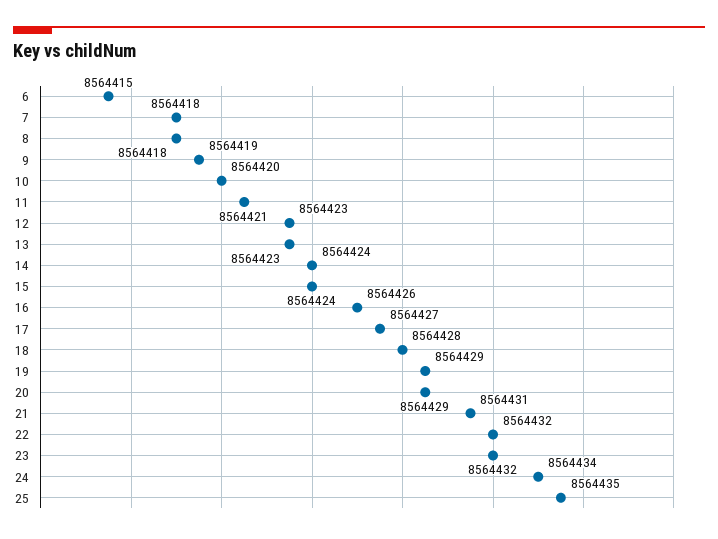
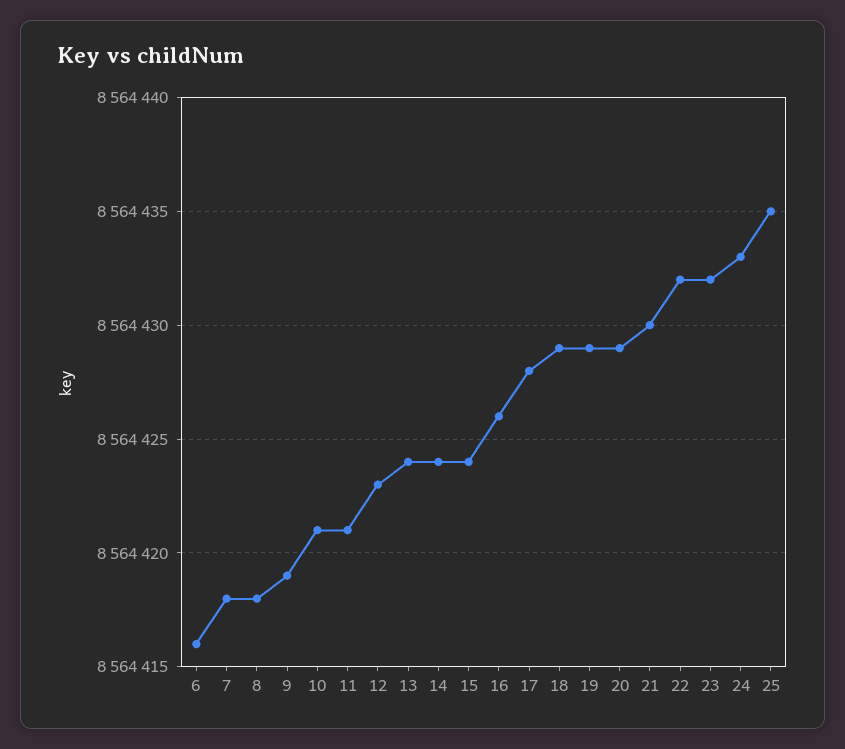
6: 8564415 -> 8564416
10: 8564420 -> 8564421
13: 8564423 -> 8564424
17: 8564427 -> 8564428
18: 8564428 -> 8564429
21: 8564431 -> 8564430
24: 8564434 -> 8564433

